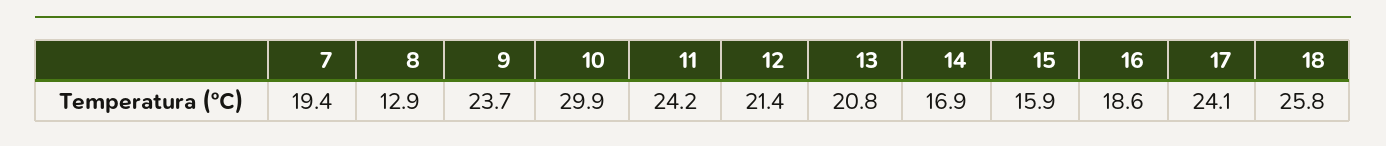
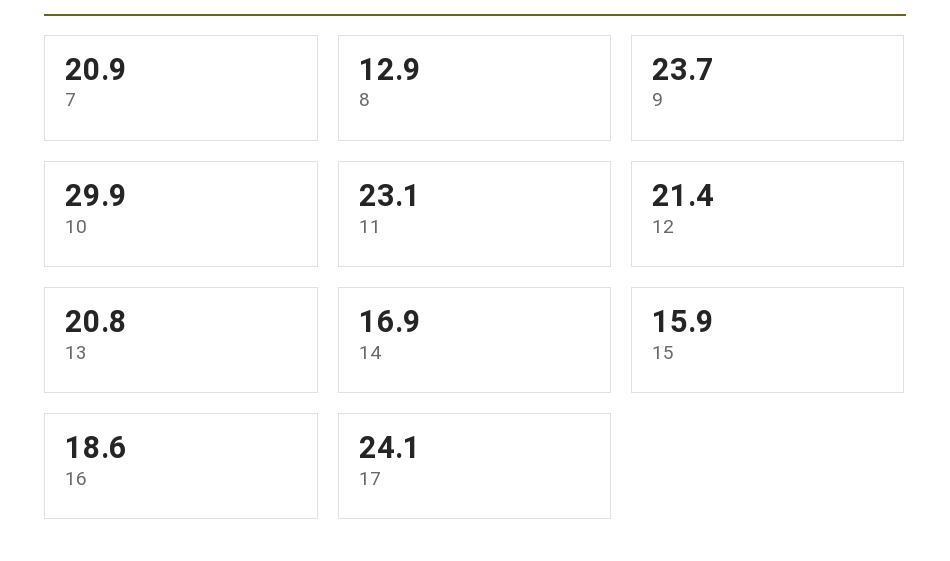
7: 19.4 -> 20.9
11: 24.2 -> 23.1
18: 25.8 -> none

